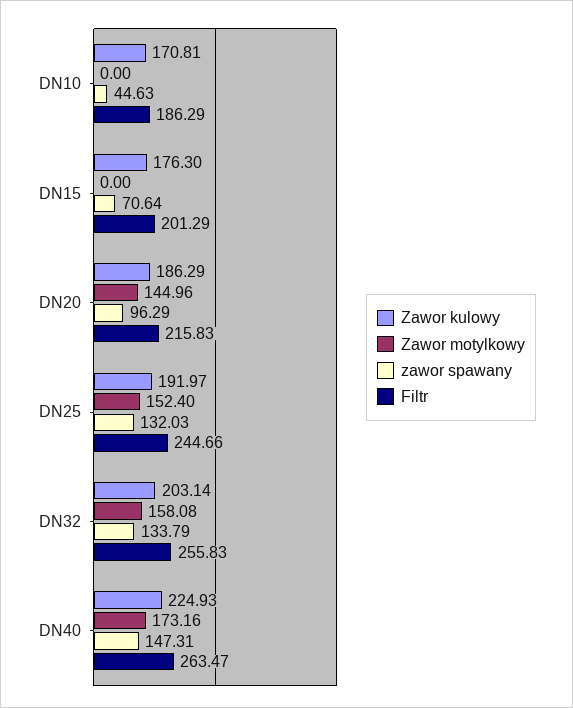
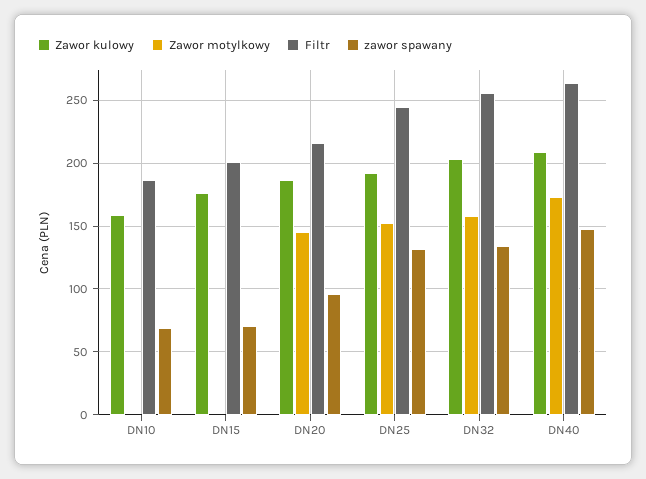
Zawor kulowy, DN10: 170.81 -> 160
zawor spawany, DN10: 44.63 -> 70
Zawor kulowy, DN40: 224.93 -> 210

